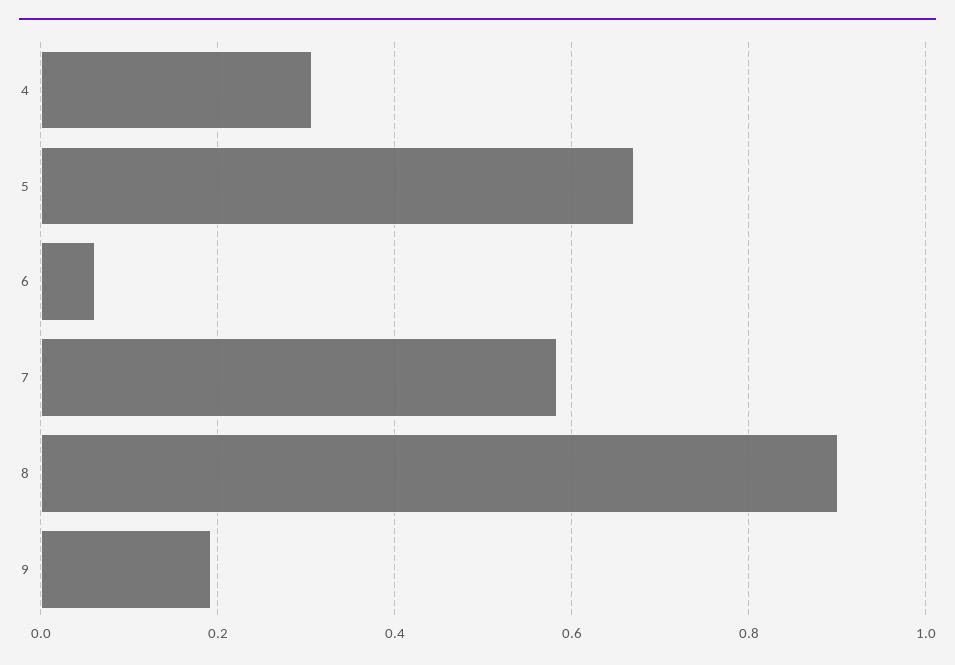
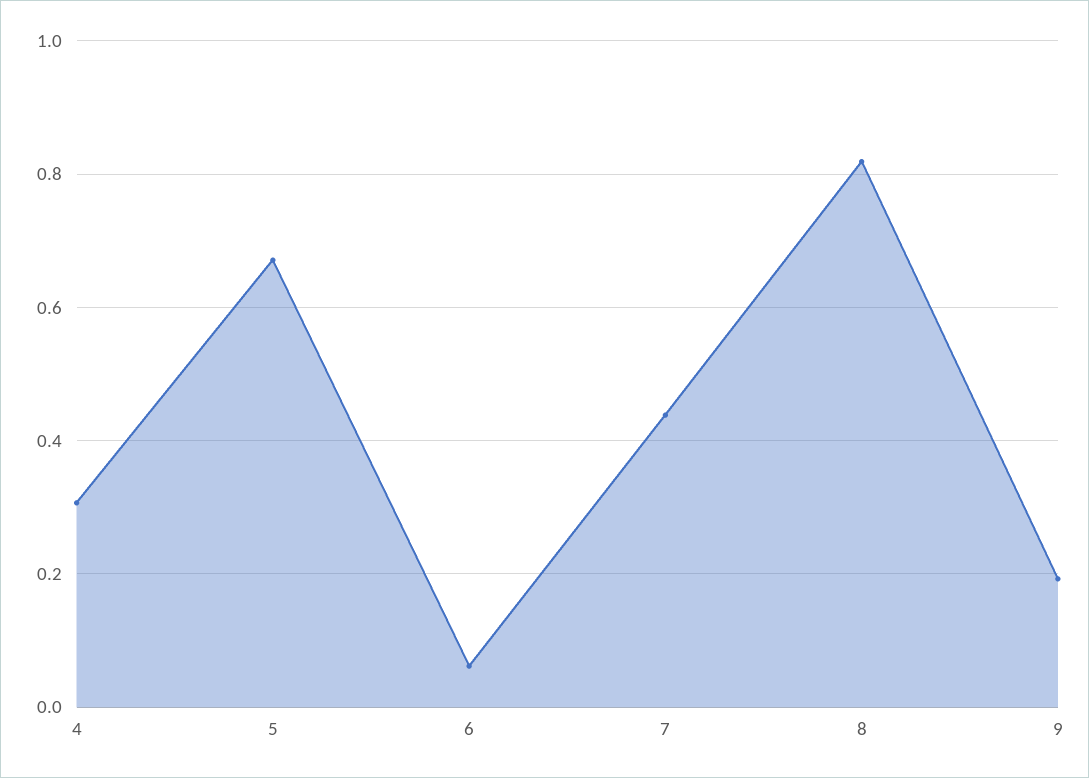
7: 0.58 -> 0.44
8: 0.9 -> 0.82

